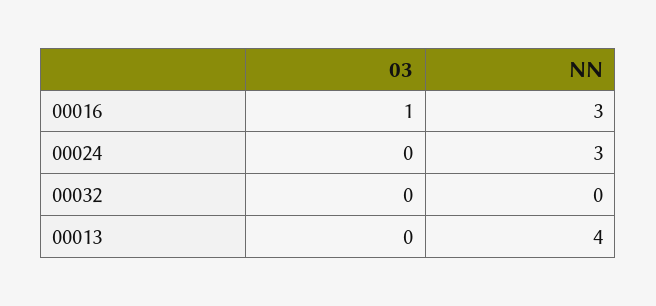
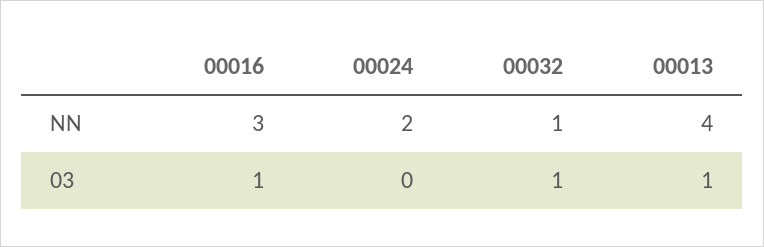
NN, 00024: 3 -> 2
03, 00032: 0 -> 1
NN, 00032: 0 -> 1
03, 00013: 0 -> 1

